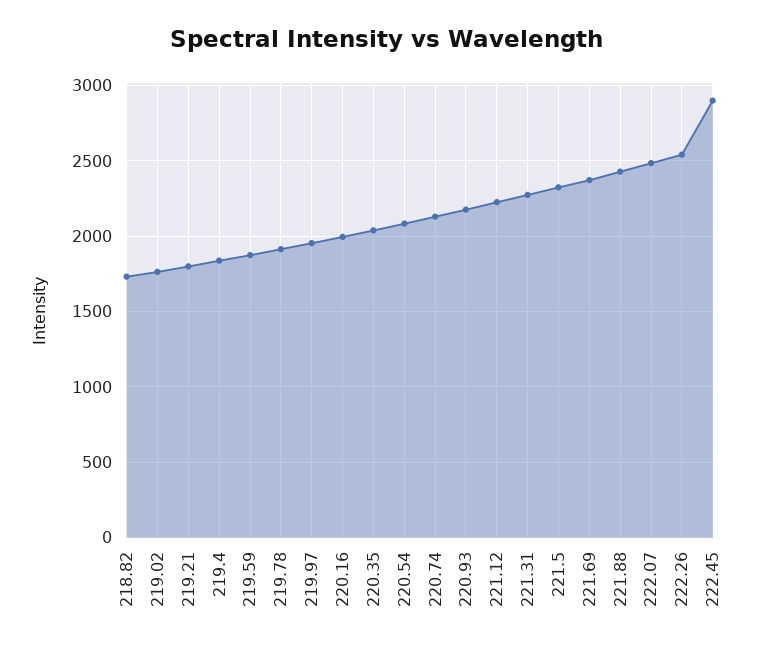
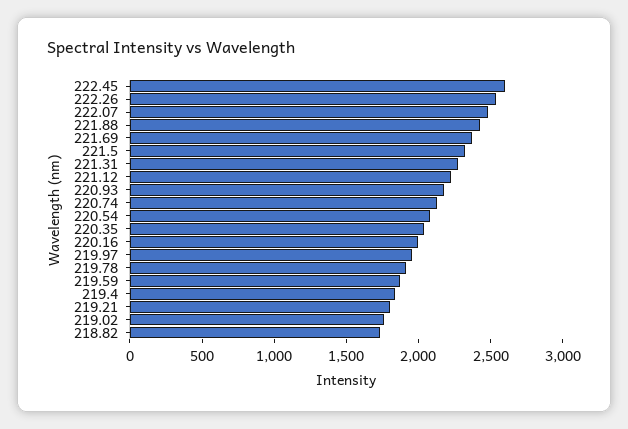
222.45: 2900 -> 2600

